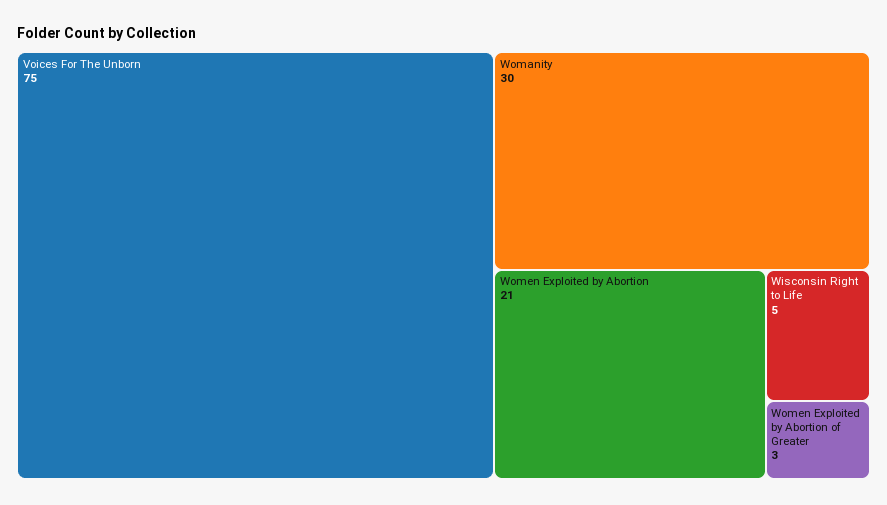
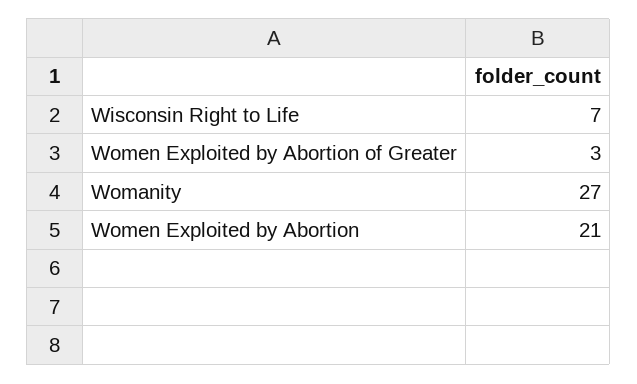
Voices For The Unborn: 75 -> none
Womanity: 30 -> 27
Wisconsin Right to Life: 5 -> 7

